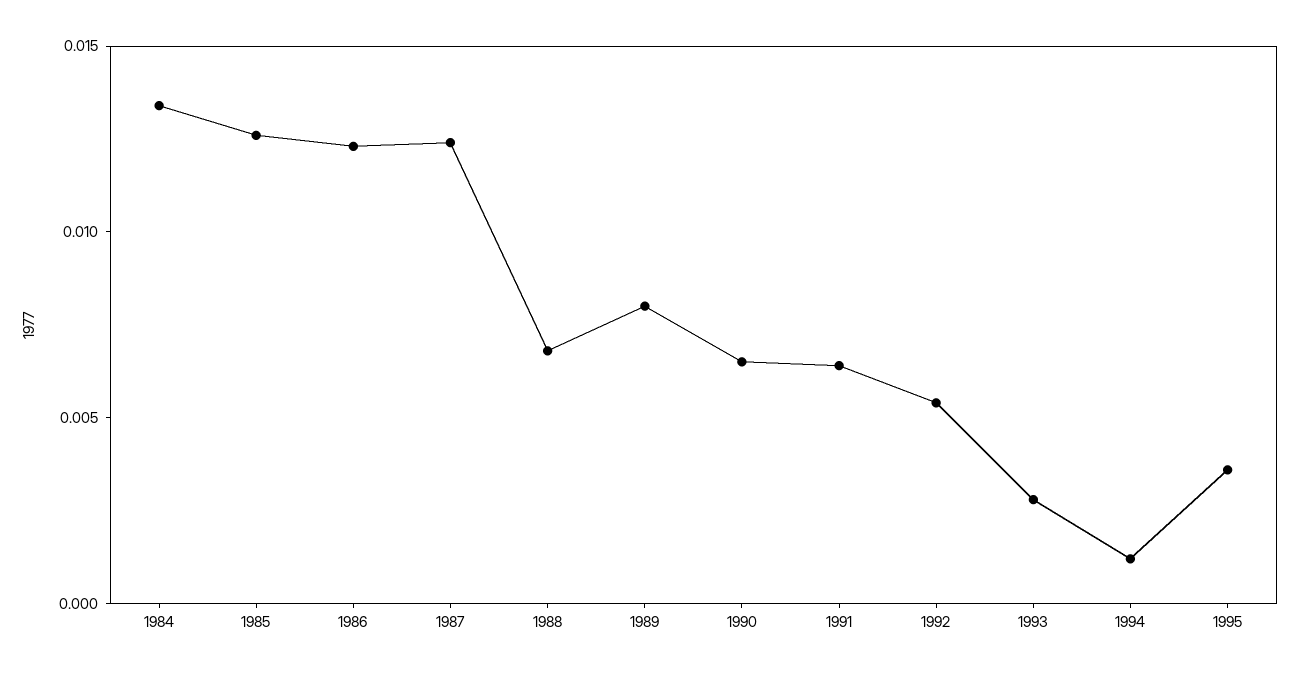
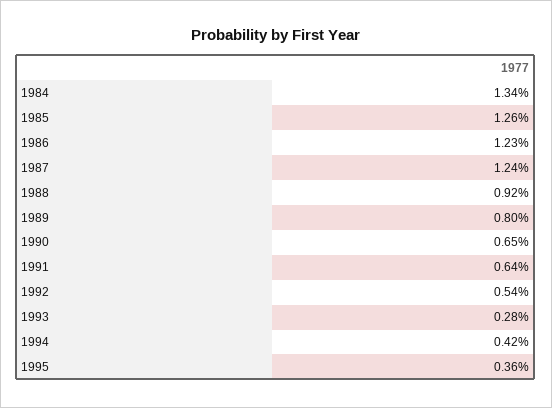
1988: 0.007 -> 0.0092
1994: 0.001 -> 0.0042

